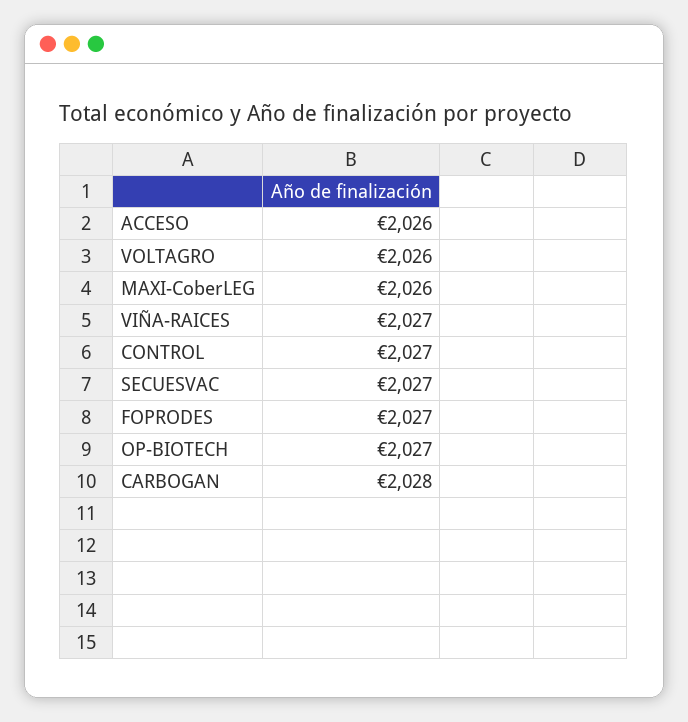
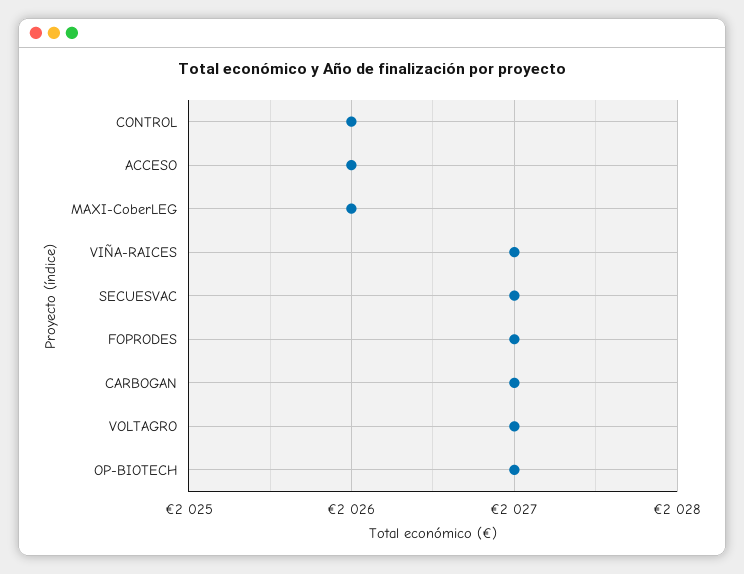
VOLTAGRO: 2026 -> 2027
CONTROL: 2027 -> 2026
CARBOGAN: 2028 -> 2027

